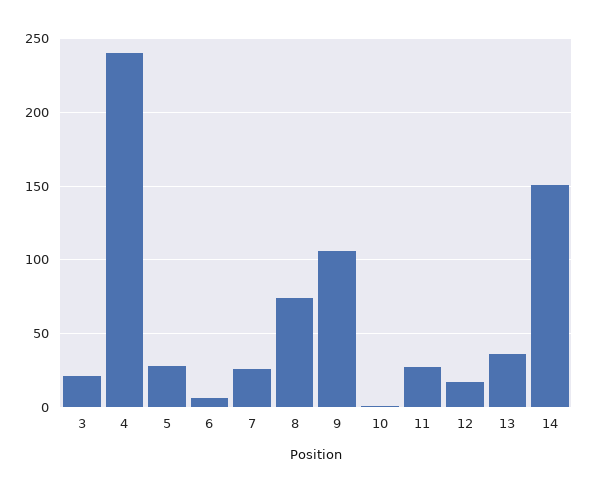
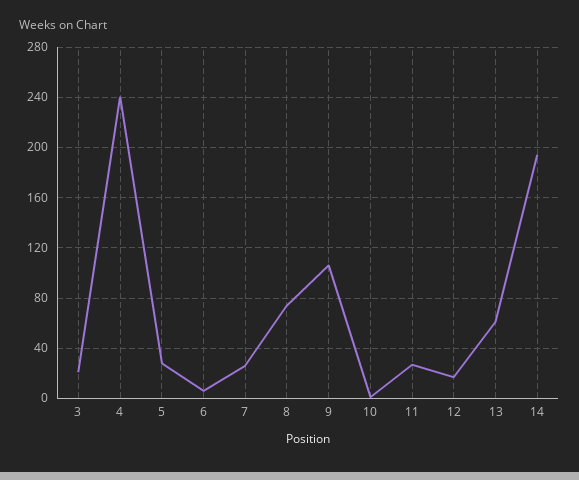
13: 35 -> 60
14: 150 -> 195

